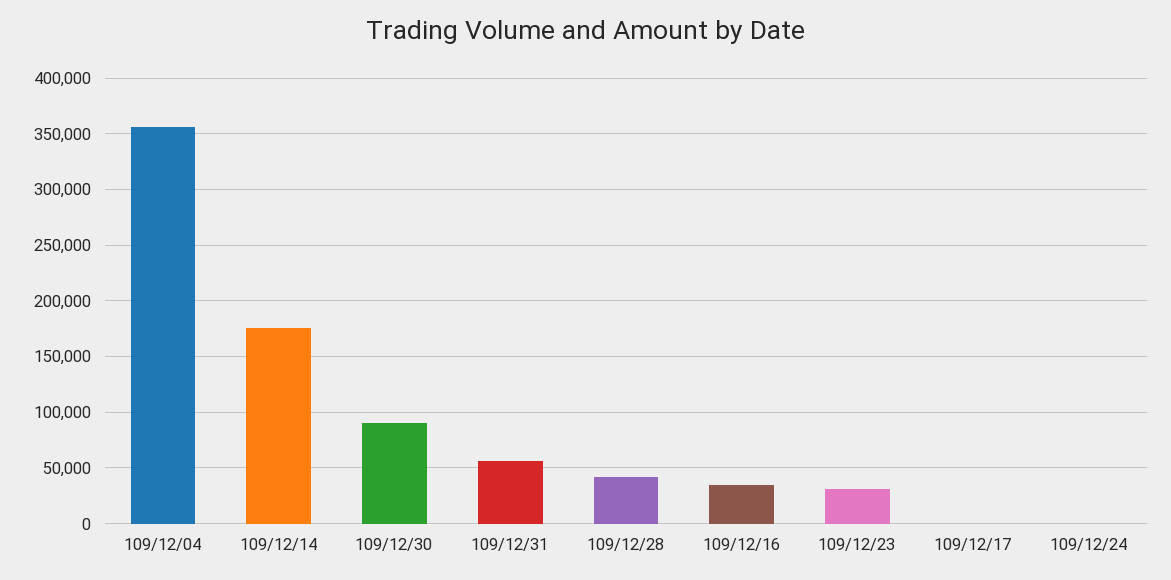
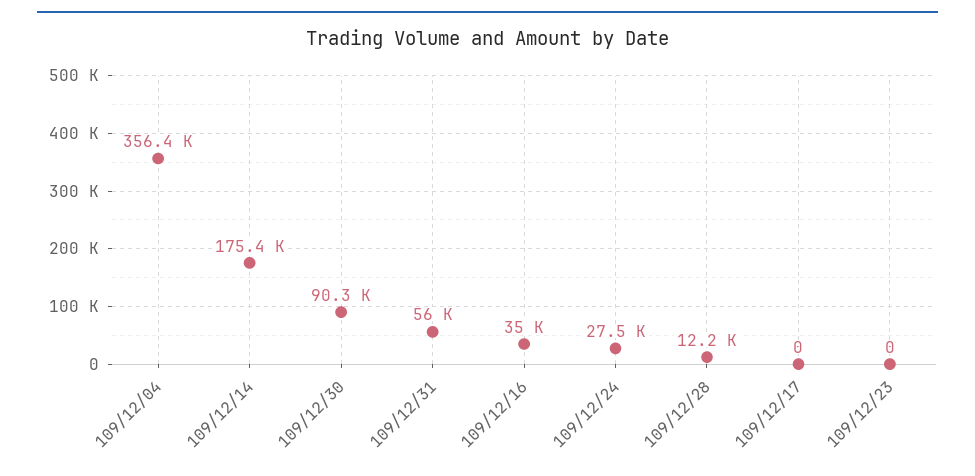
109/12/28: 40000 -> 12200
109/12/23: 30000 -> 0
109/12/24: 0 -> 27500

